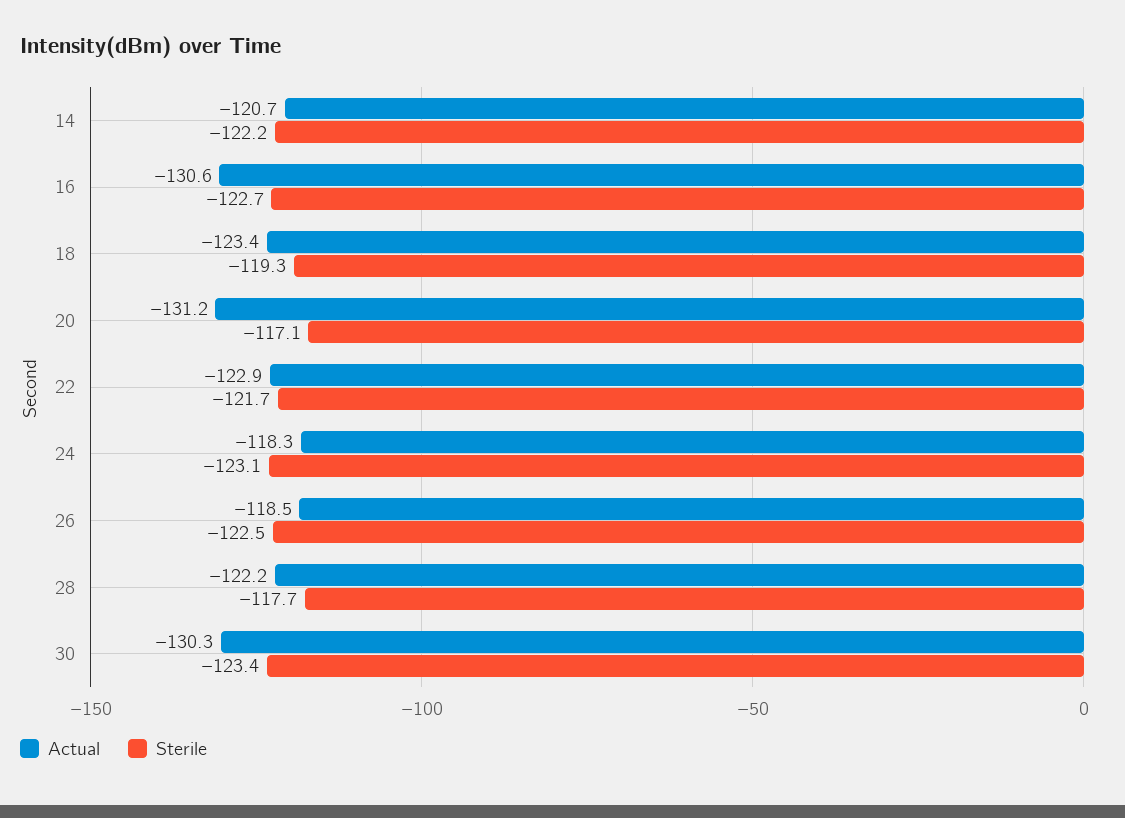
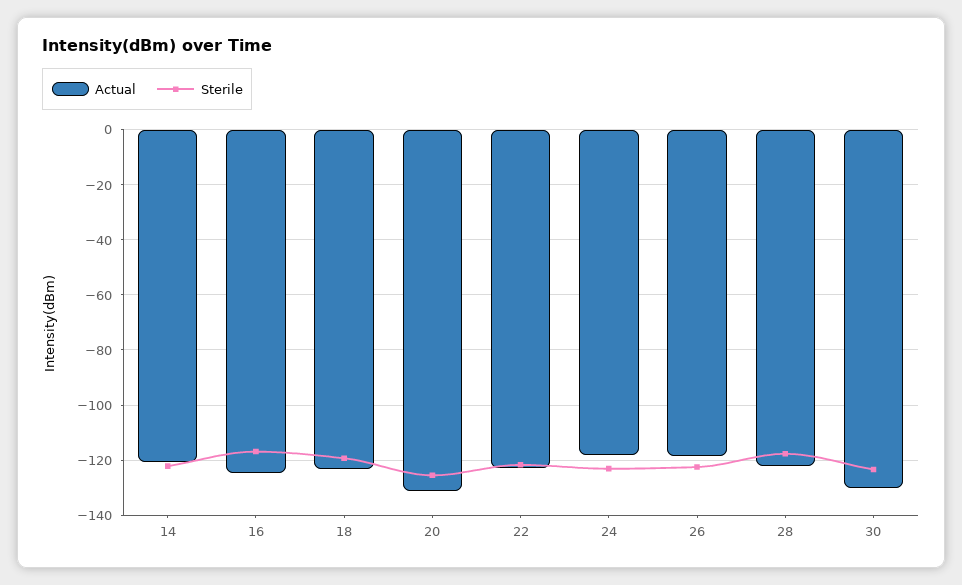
Actual, 16: -130.6 -> -125
Sterile, 16: -122.7 -> -117.5
Sterile, 20: -117.1 -> -125

